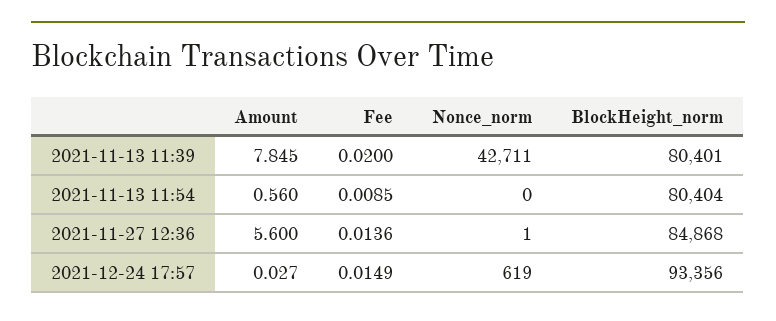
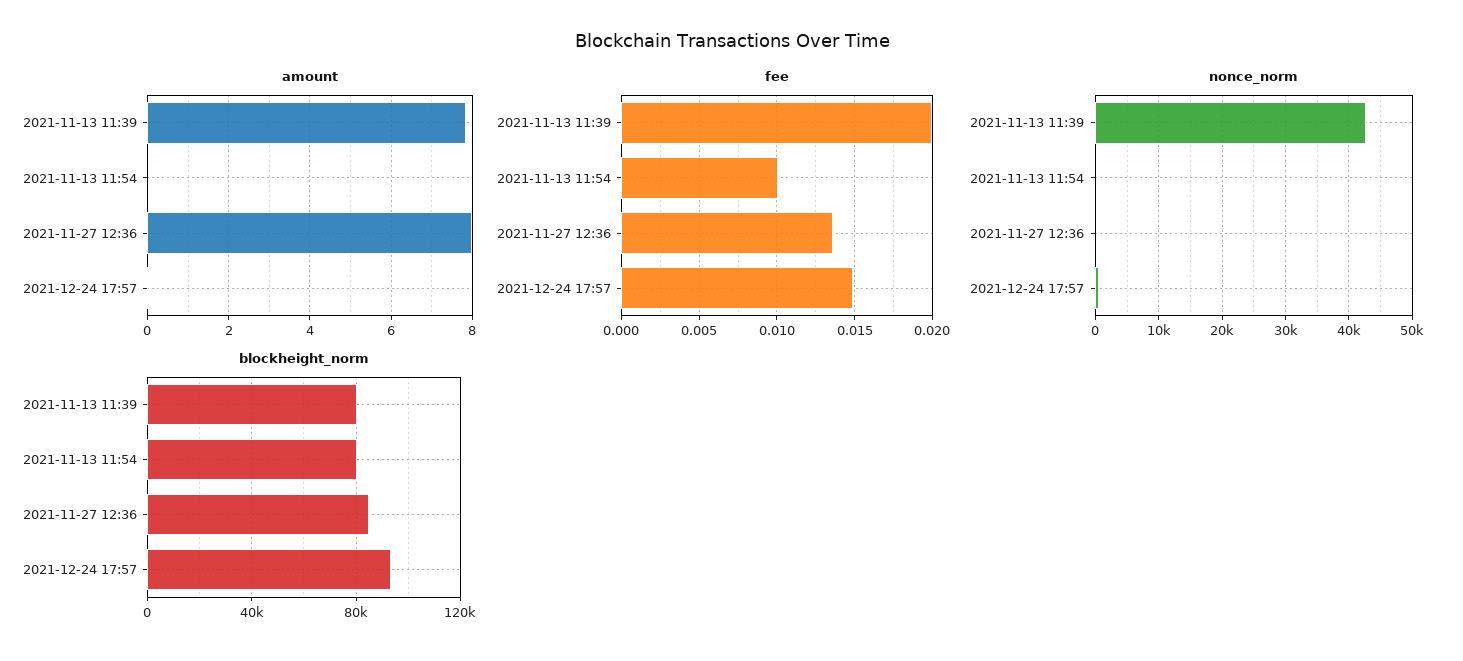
Amount, 2021-11-13 11:54: 0.56 -> 0
Fee, 2021-11-13 11:54: 0.0085 -> 0.01
Amount, 2021-11-27 12:36: 5.6 -> 8

